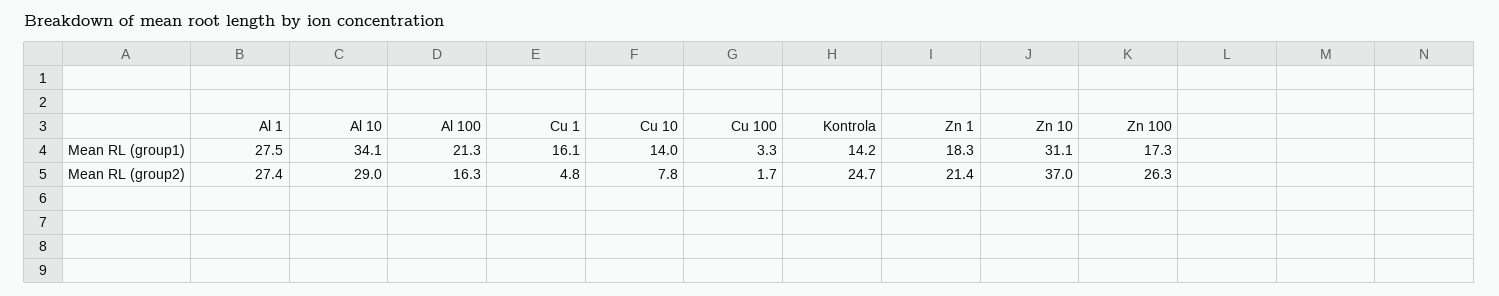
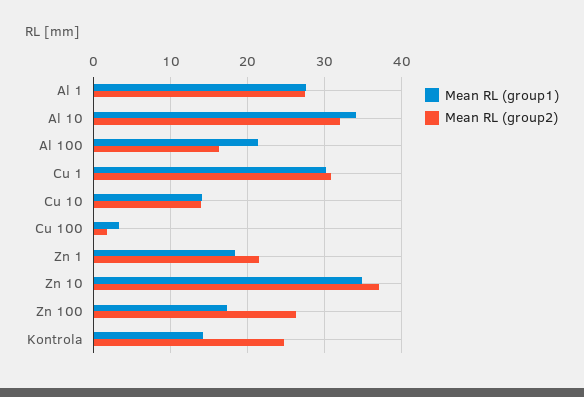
Mean RL (group1), Cu 1: 16.1 -> 30
Mean RL (group1), Zn 10: 31.1 -> 35
Mean RL (group2), Al 10: 29 -> 32
Mean RL (group2), Cu 1: 4.8 -> 31
Mean RL (group2), Cu 10: 7.8 -> 14

